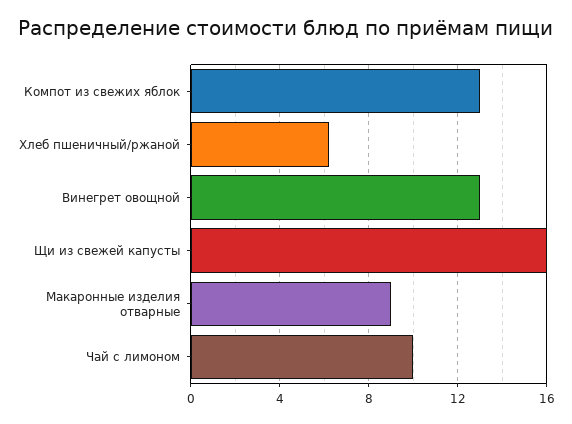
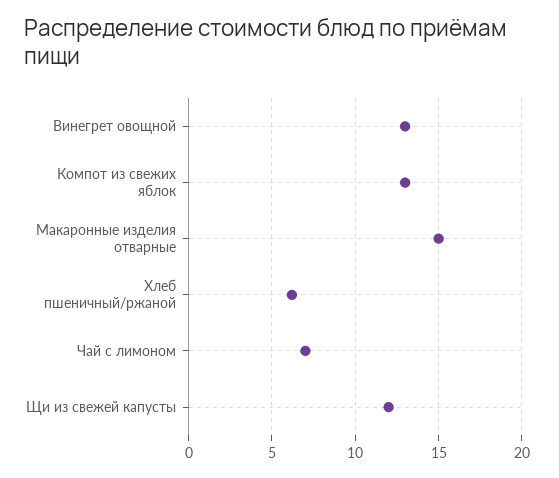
Щи из свежей капусты: 16 -> 12
Макаронные изделия отварные: 9 -> 15
Чай с лимоном: 10 -> 7

